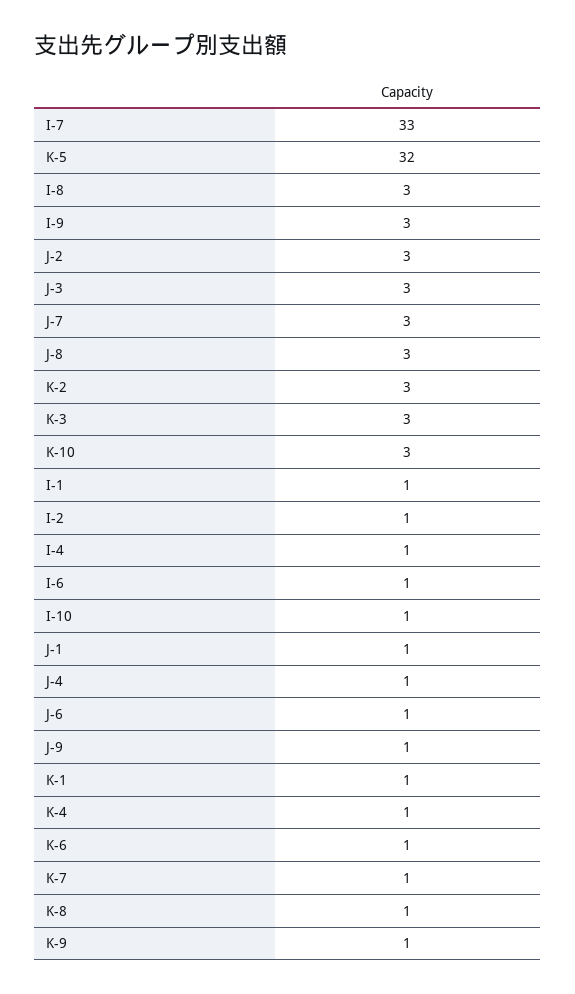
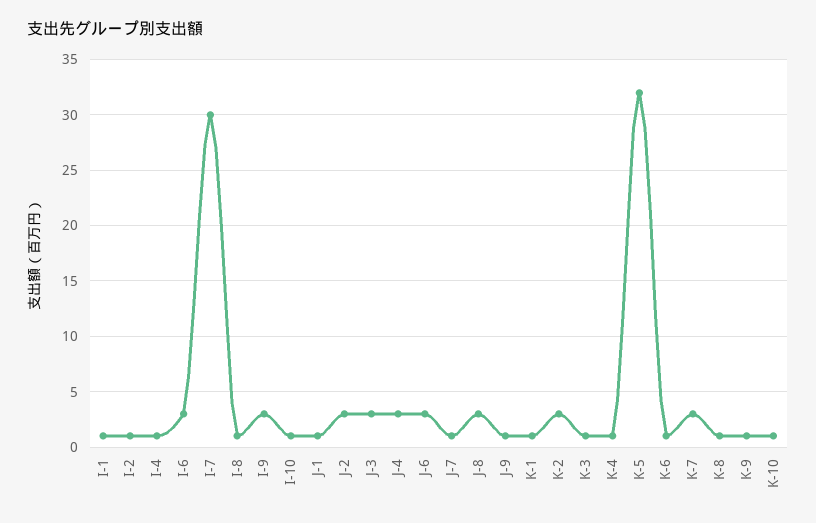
I-7: 33 -> 30
I-8: 3 -> 1
J-7: 3 -> 1
K-3: 3 -> 1
K-10: 3 -> 1
I-6: 1 -> 3
J-4: 1 -> 3
J-6: 1 -> 3
K-7: 1 -> 3

